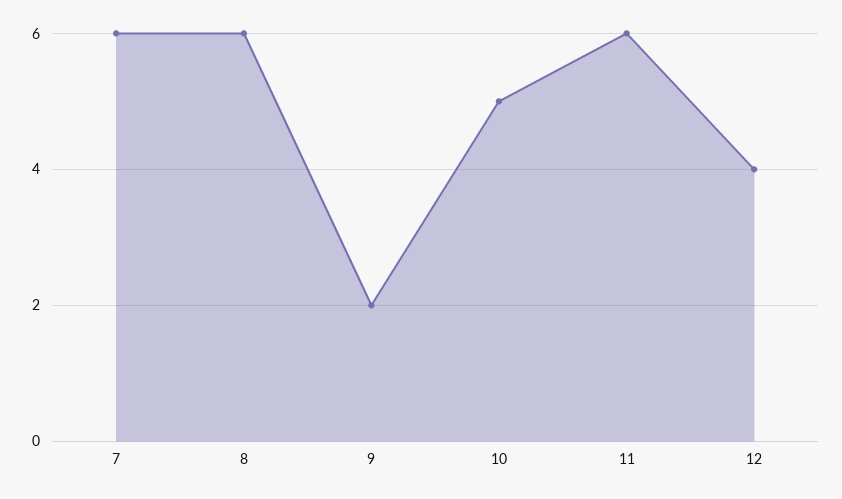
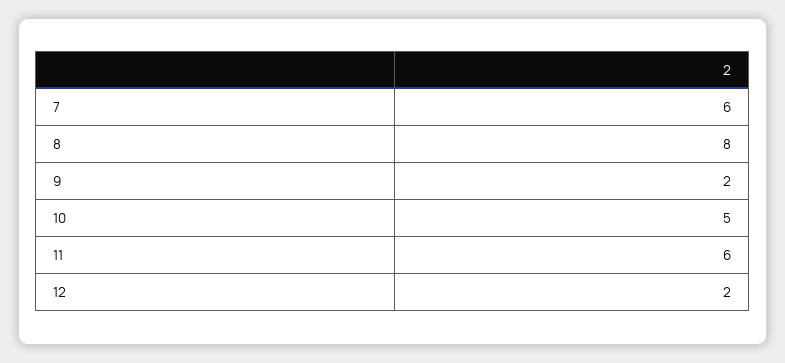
8: 6 -> 8
12: 4 -> 2

